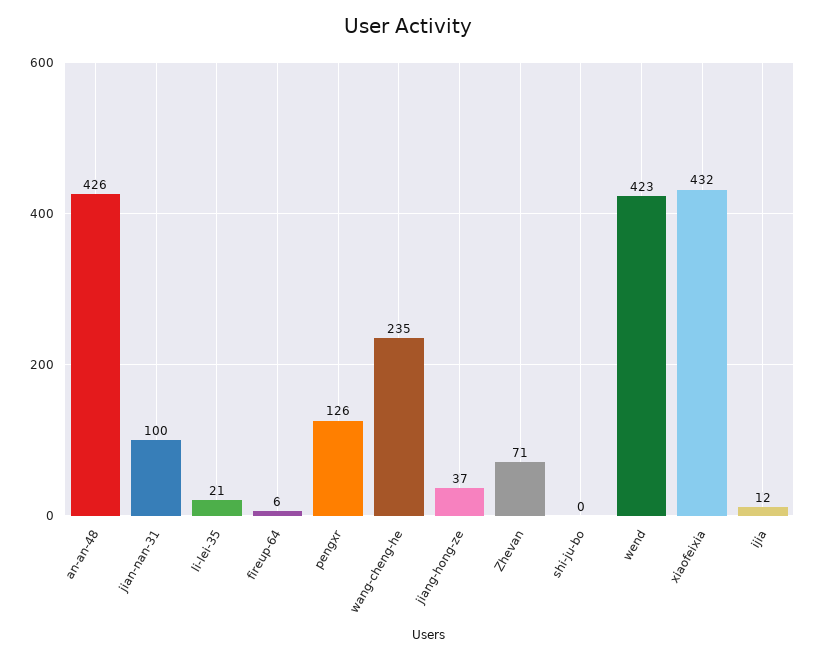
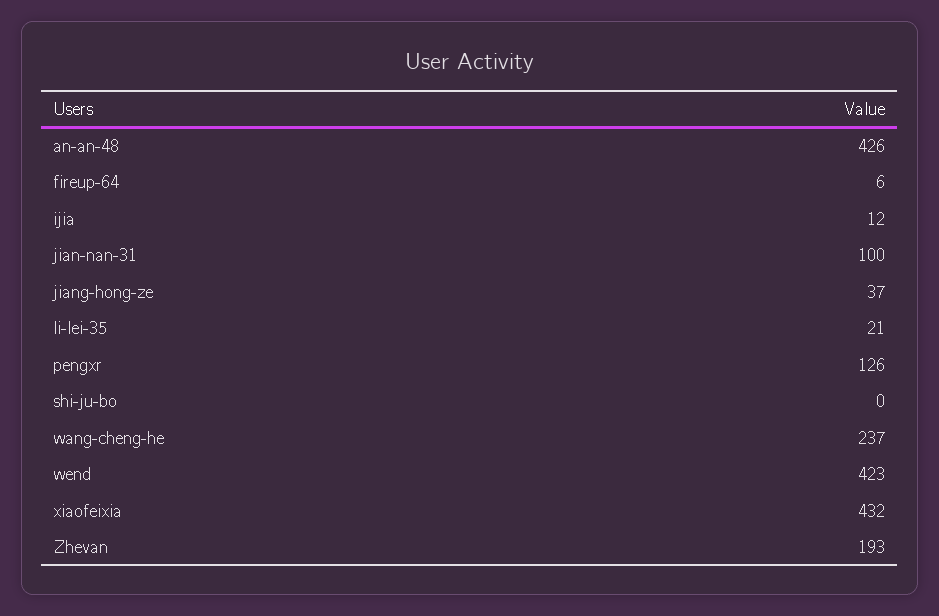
wang-cheng-he: 235 -> 237
Zhevan: 71 -> 193

